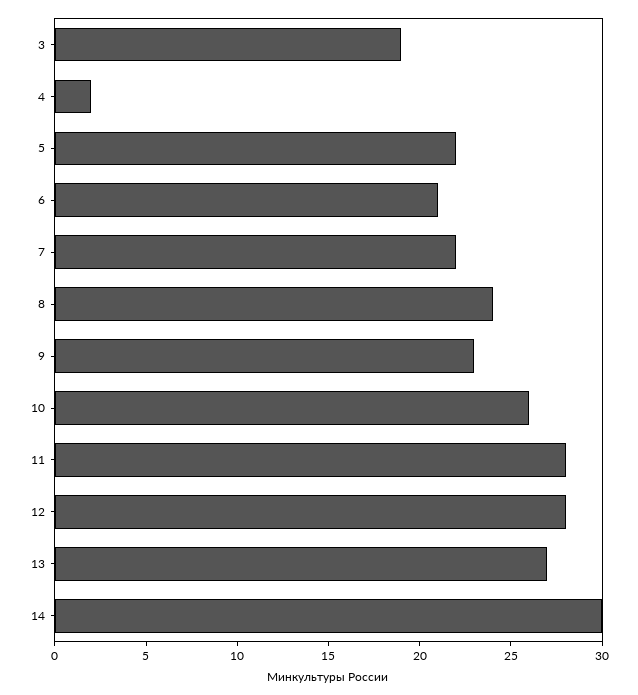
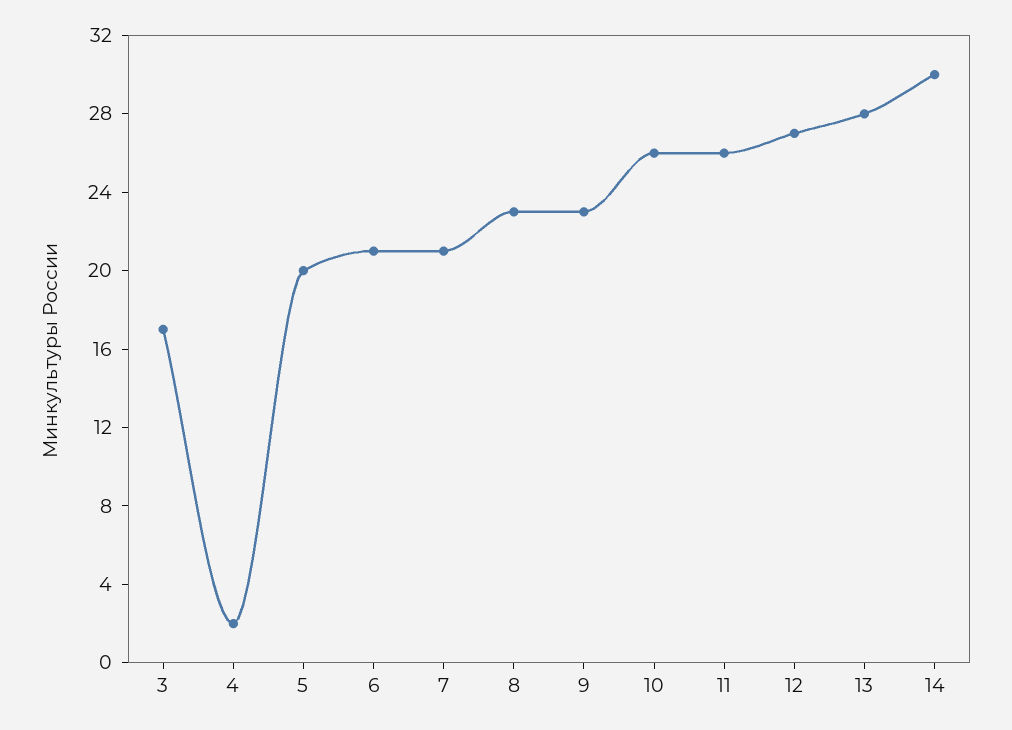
3: 19 -> 17
5: 22 -> 20
7: 22 -> 21
8: 24 -> 23
11: 28 -> 26
12: 28 -> 27
13: 27 -> 28

